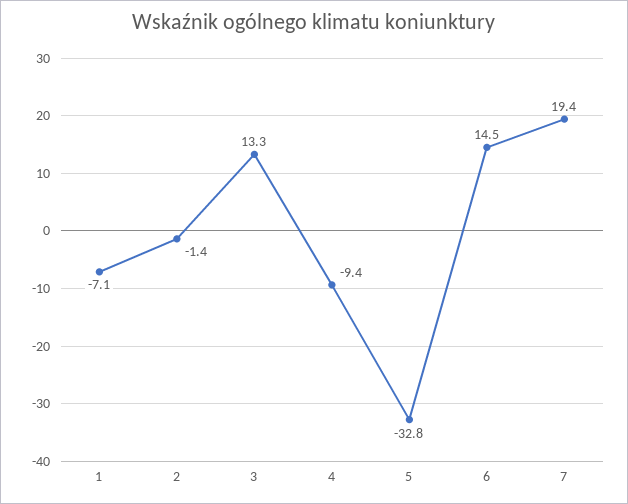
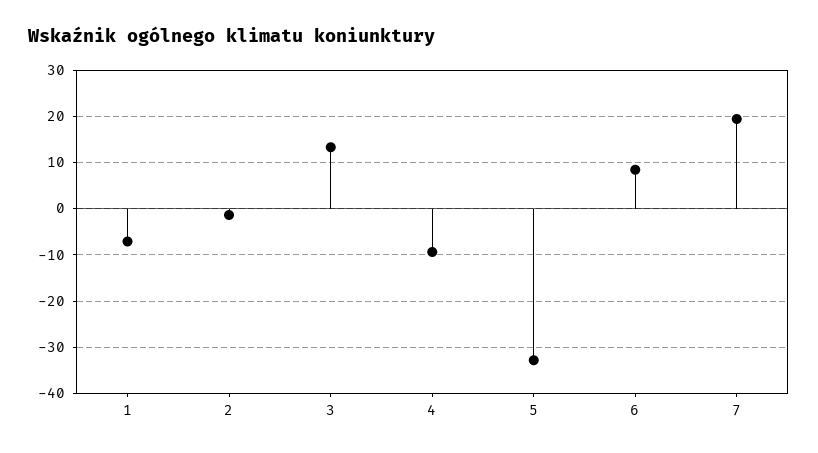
6: 14.5 -> 8

